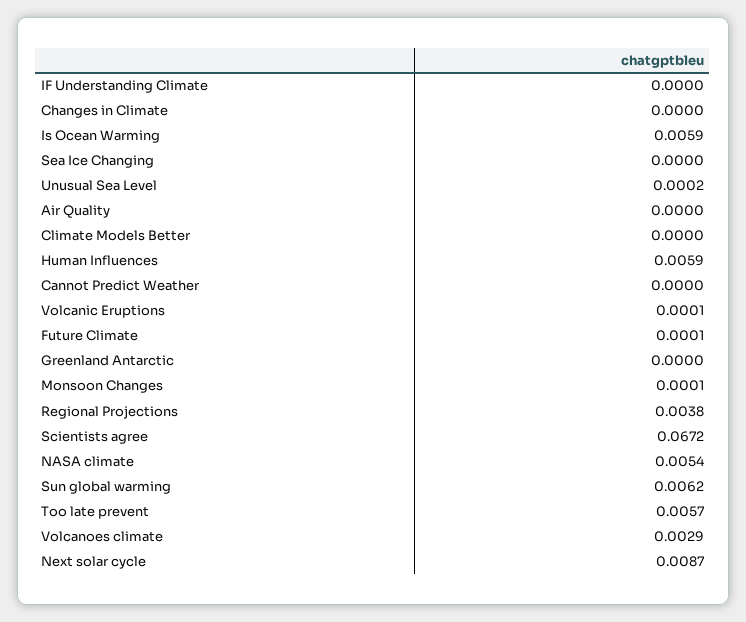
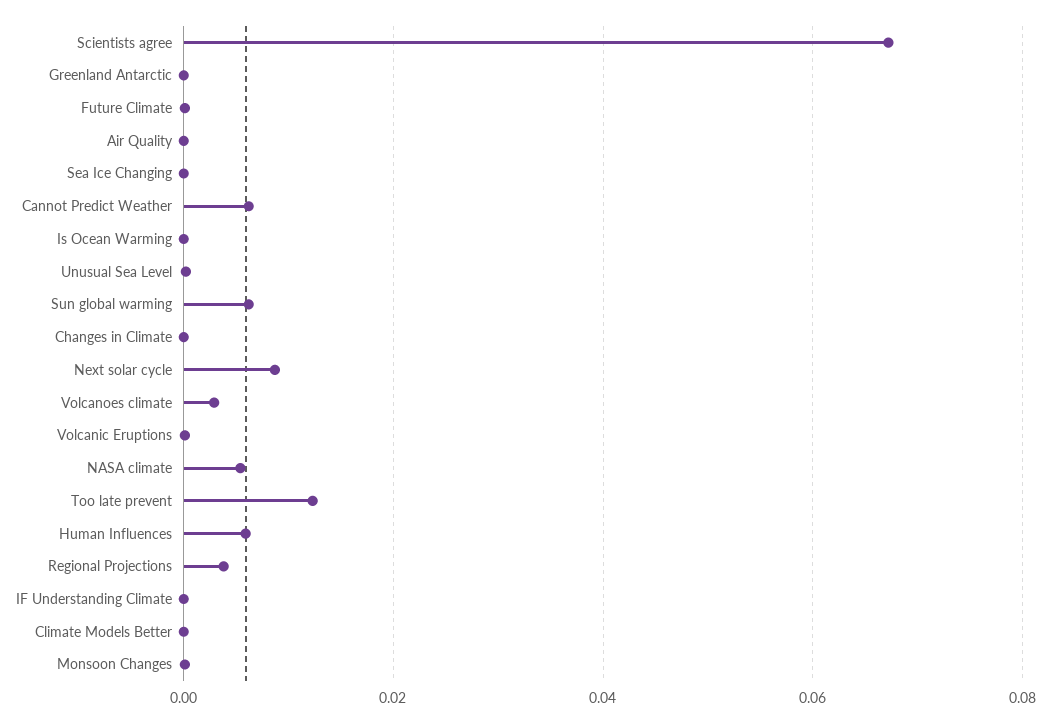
Is Ocean Warming: 0.0059 -> 0
Cannot Predict Weather: 0 -> 0.006
Too late prevent: 0.0057 -> 0.012

